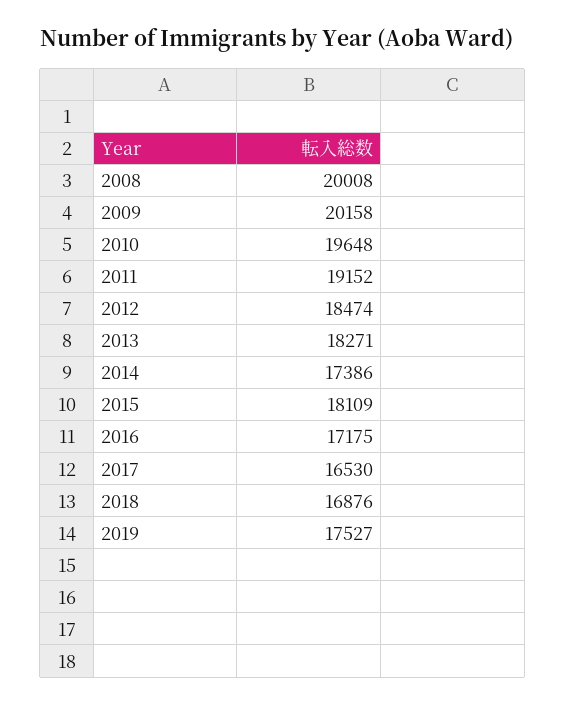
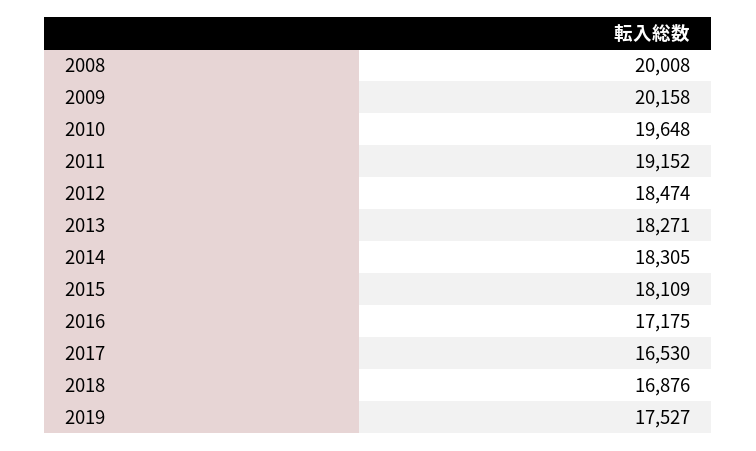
2014: 17386 -> 18305

